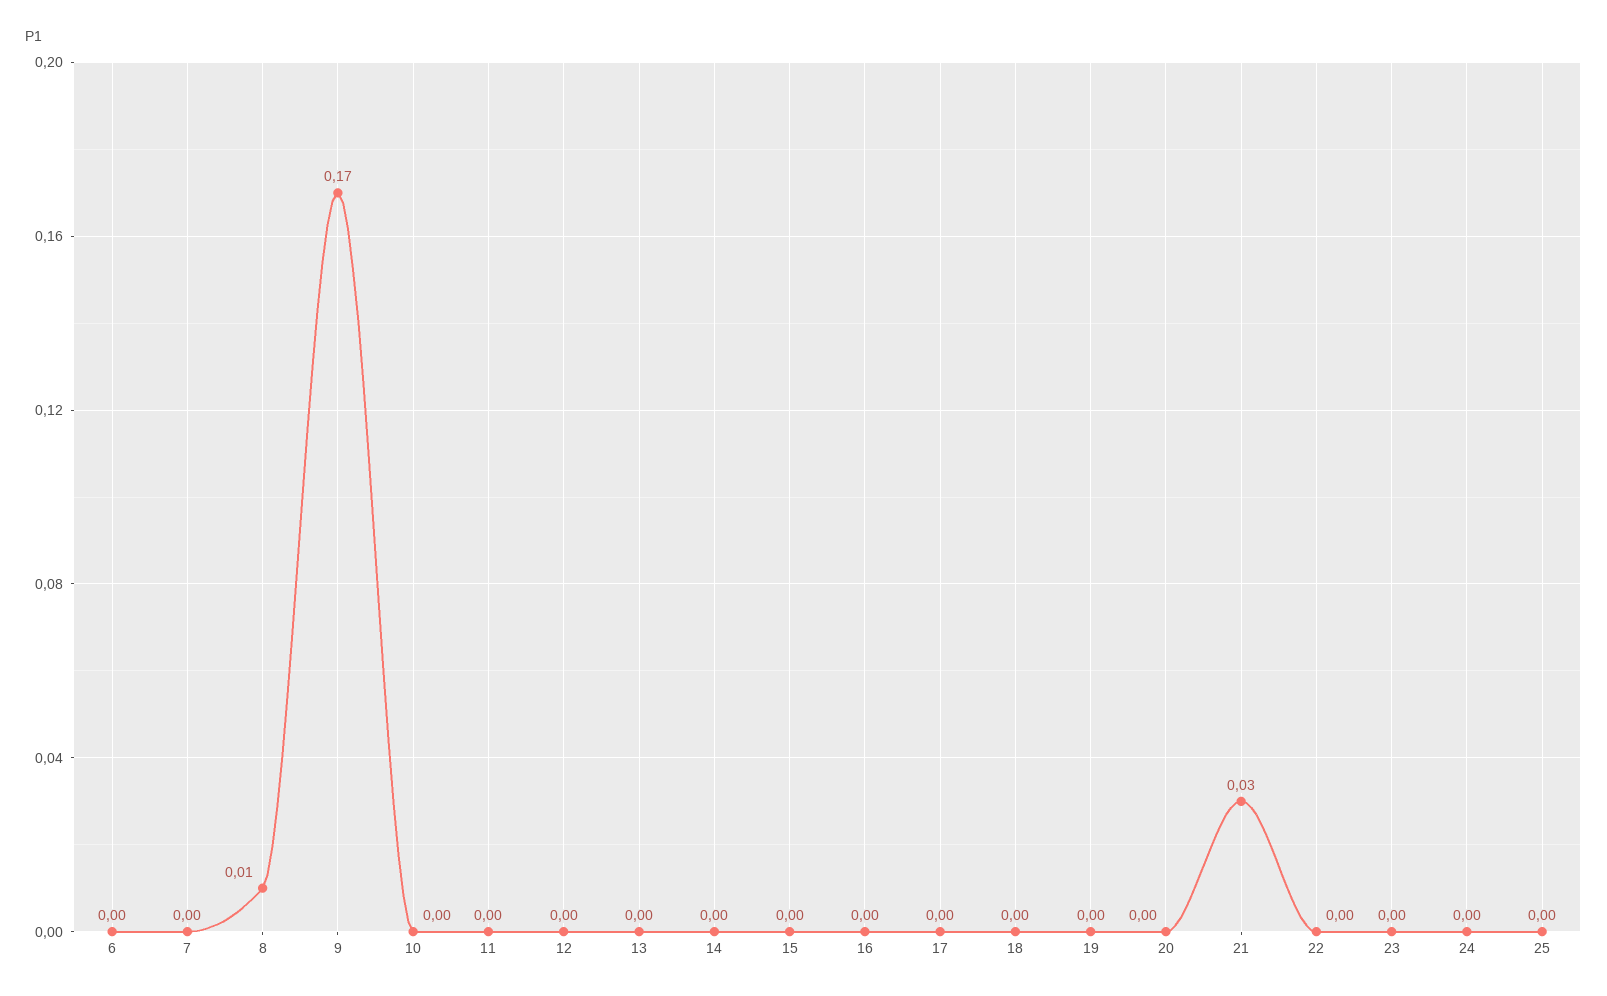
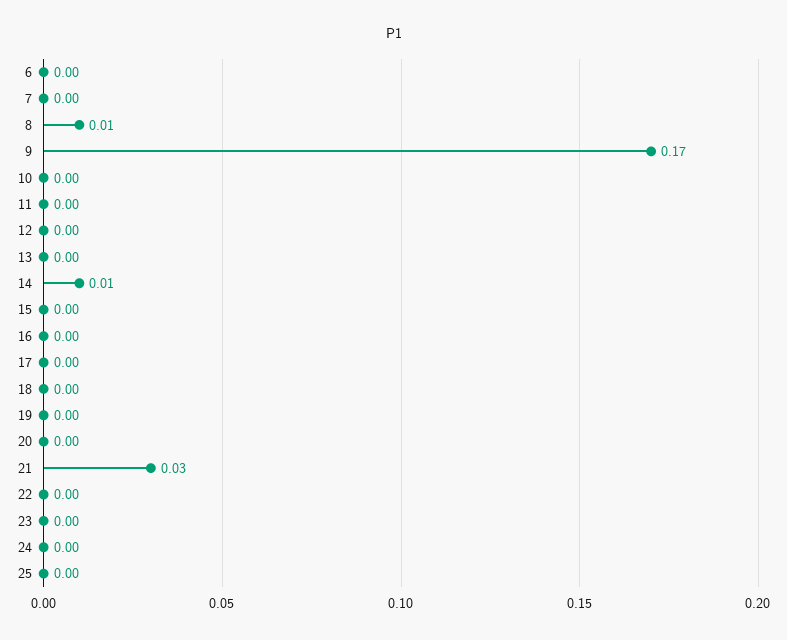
14: 0 -> 0.01

